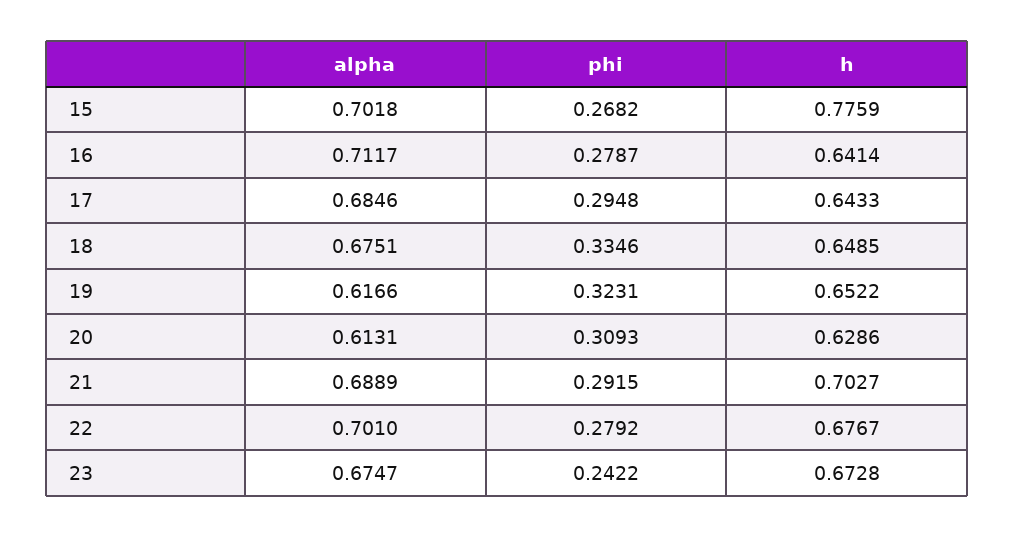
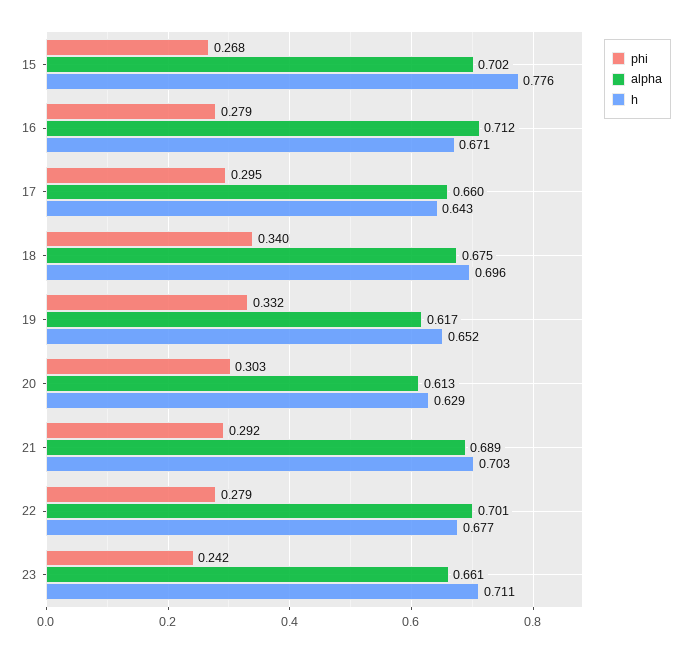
h, 16: 0.6414 -> 0.671
alpha, 17: 0.6846 -> 0.66
phi, 18: 0.3346 -> 0.34
h, 18: 0.6485 -> 0.696
phi, 19: 0.3231 -> 0.332
phi, 20: 0.3093 -> 0.303
alpha, 23: 0.6747 -> 0.661
h, 23: 0.6728 -> 0.711

